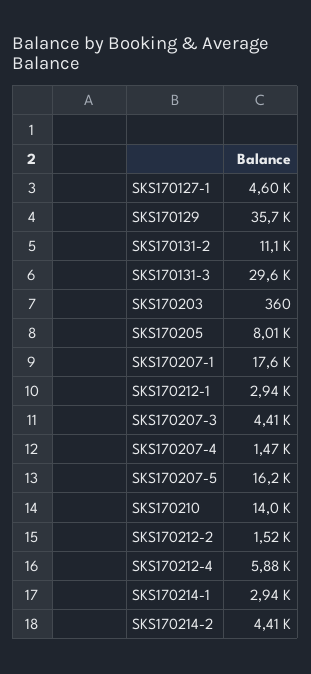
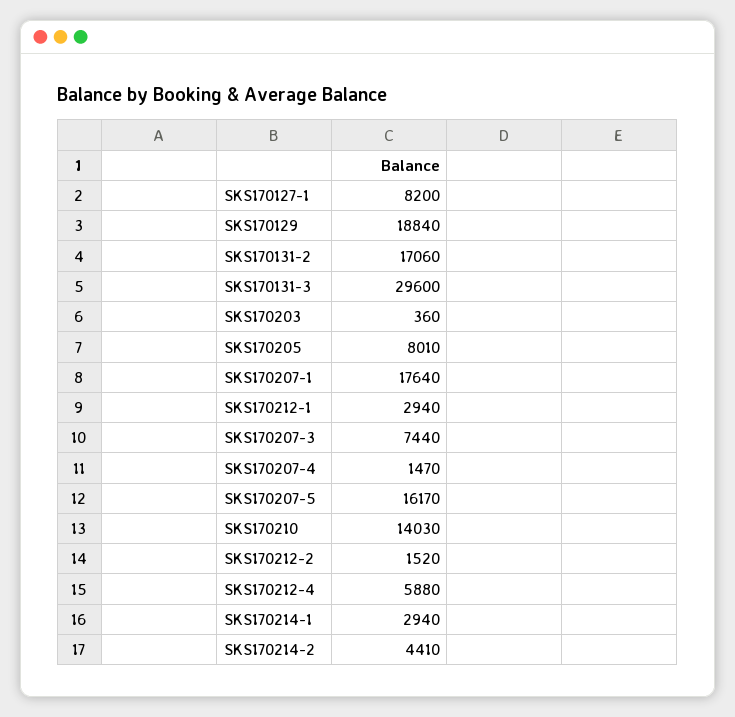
SKS170127-1: 4600 -> 8200
SKS170129: 35700 -> 18840
SKS170131-2: 11100 -> 17060
SKS170207-3: 4410 -> 7440

